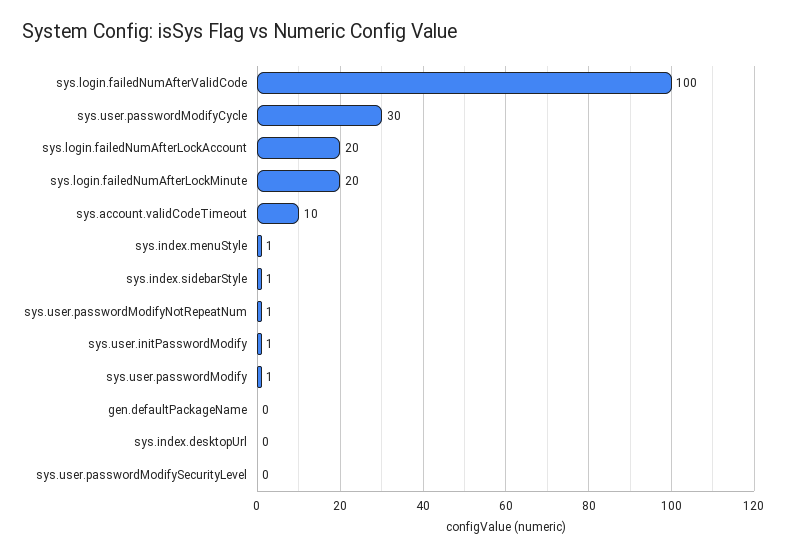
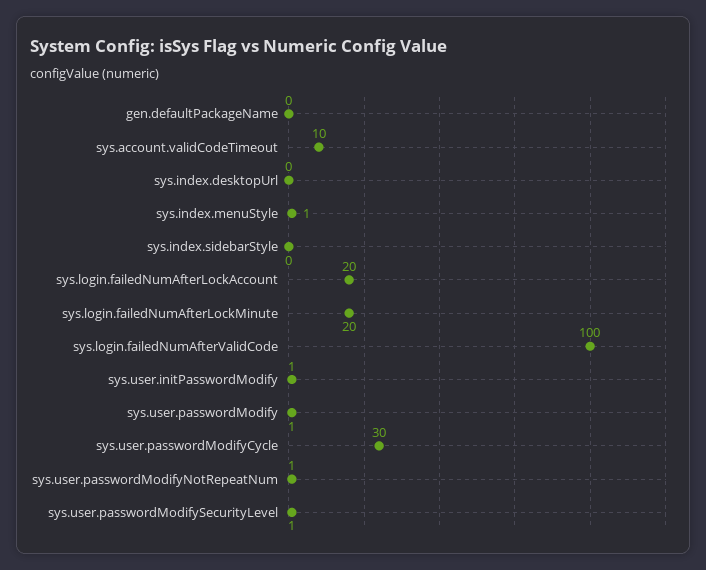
sys.index.sidebarStyle: 1 -> 0
sys.user.passwordModifySecurityLevel: 0 -> 1

